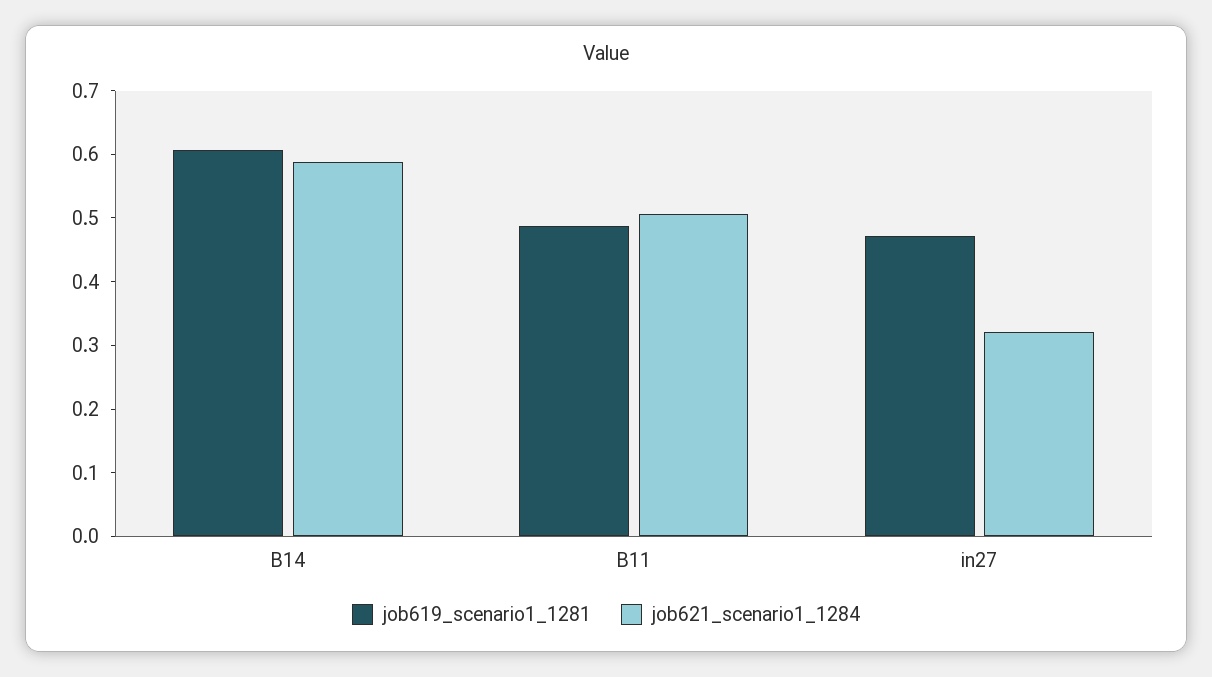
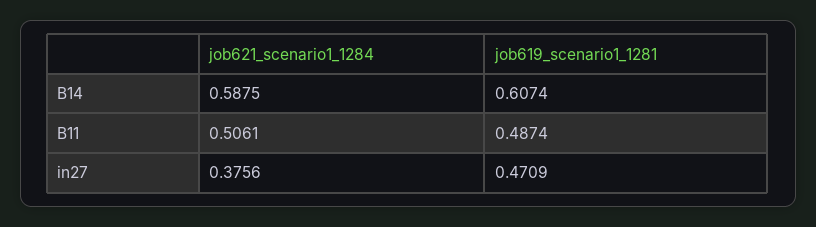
job621_scenario1_1284, in27: 0.32 -> 0.3756

